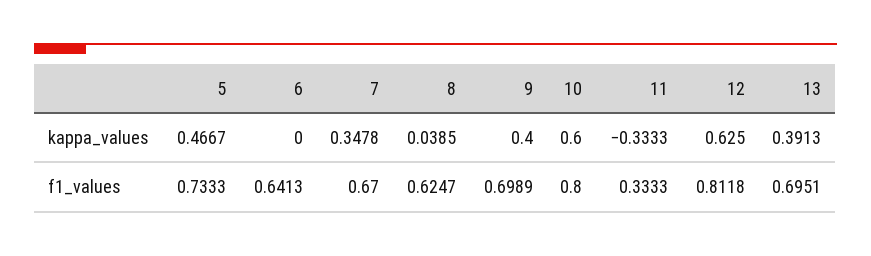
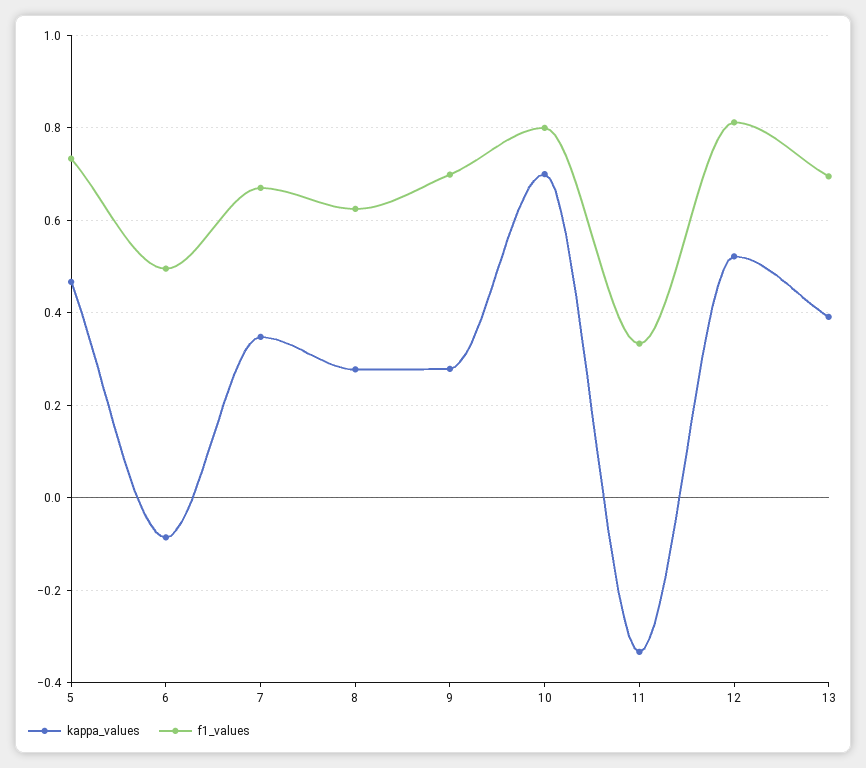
kappa_values, 6: 0 -> -0.08
kappa_values, 8: 0.0385 -> 0.28
kappa_values, 9: 0.4 -> 0.28
kappa_values, 10: 0.6 -> 0.7
kappa_values, 12: 0.625 -> 0.52
f1_values, 6: 0.6413 -> 0.5

